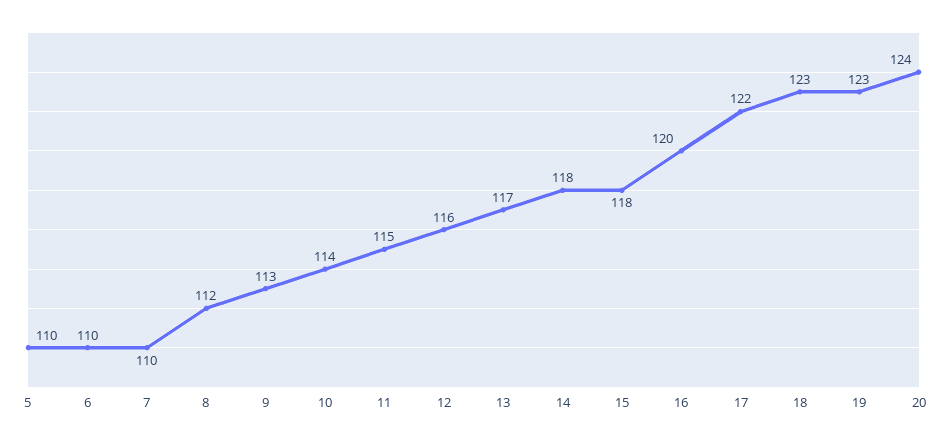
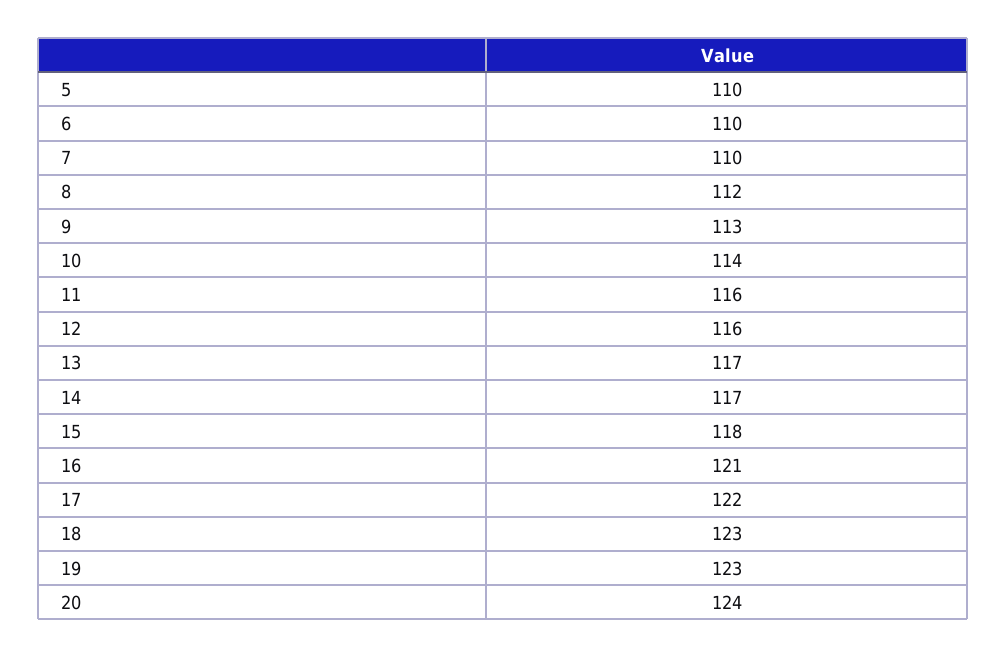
11: 115 -> 116
14: 118 -> 117
16: 120 -> 121

